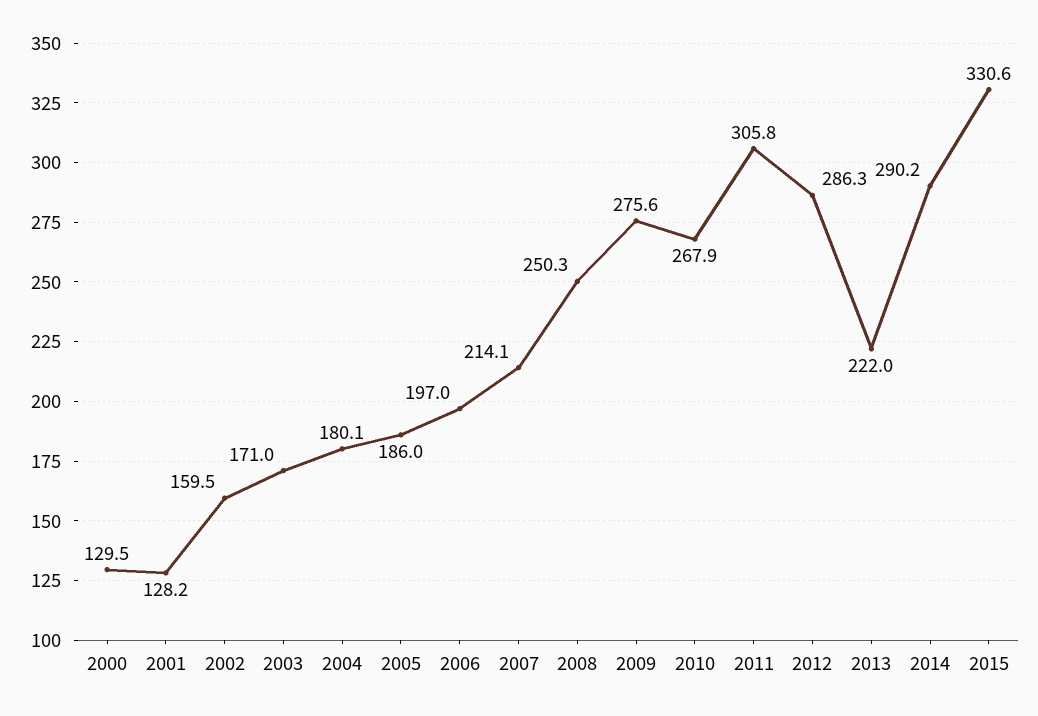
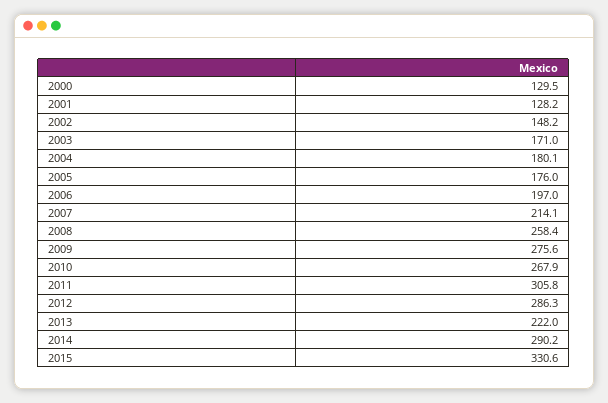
2002: 159.5 -> 148.2
2005: 186 -> 176
2008: 250.3 -> 258.4

